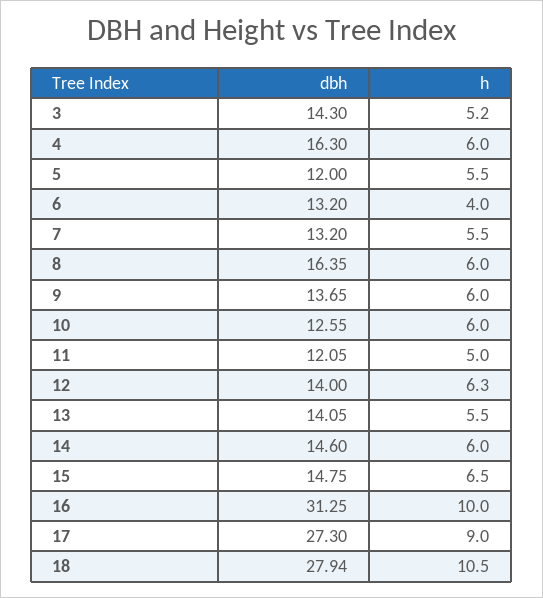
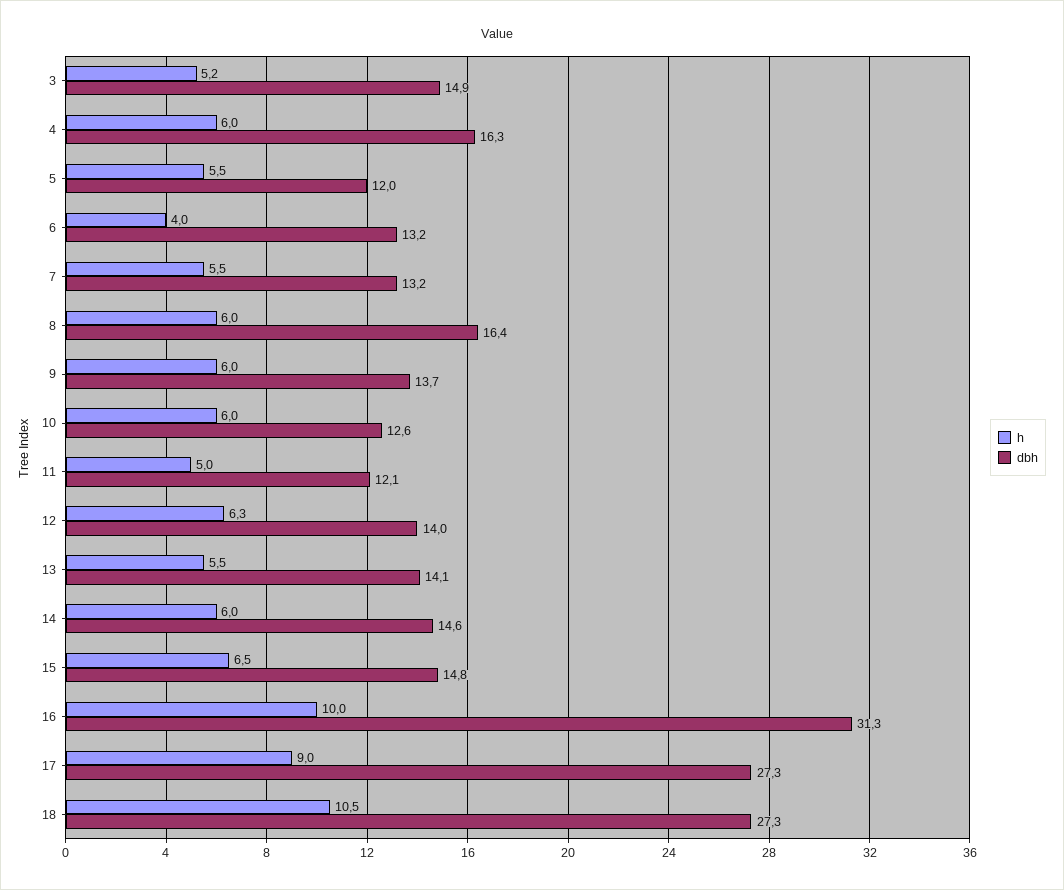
dbh, 3: 14.3 -> 14.9
dbh, 18: 27.94 -> 27.3

